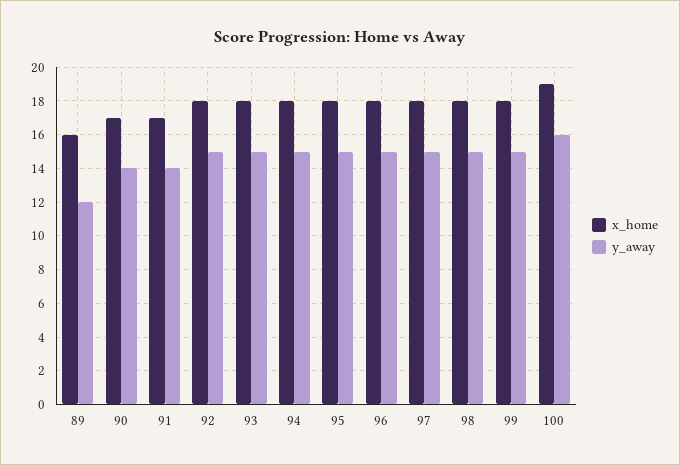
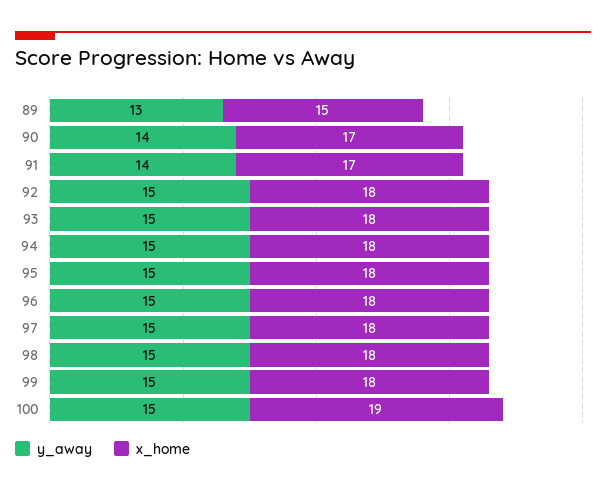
x_home, 89: 16 -> 15
y_away, 89: 12 -> 13
y_away, 100: 16 -> 15

